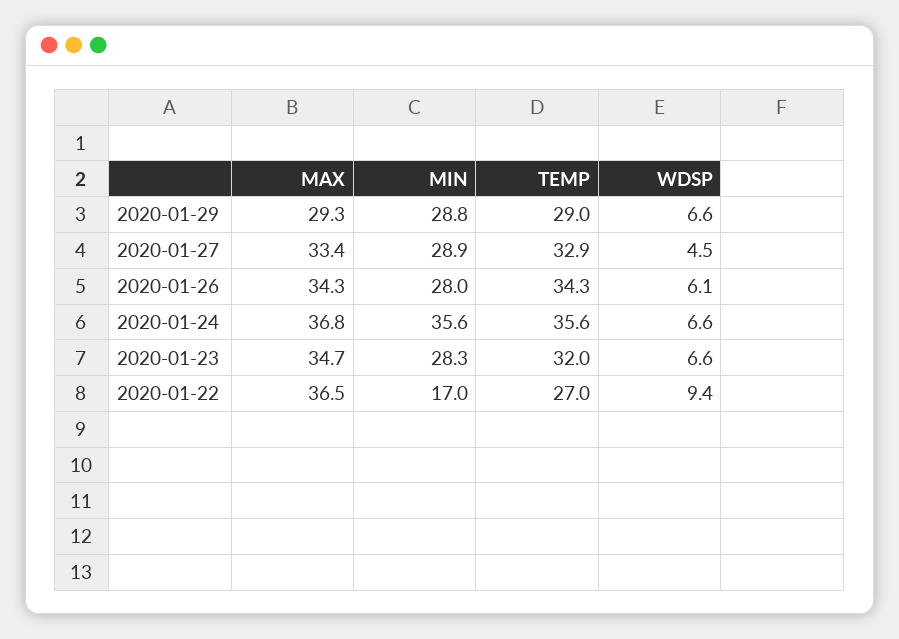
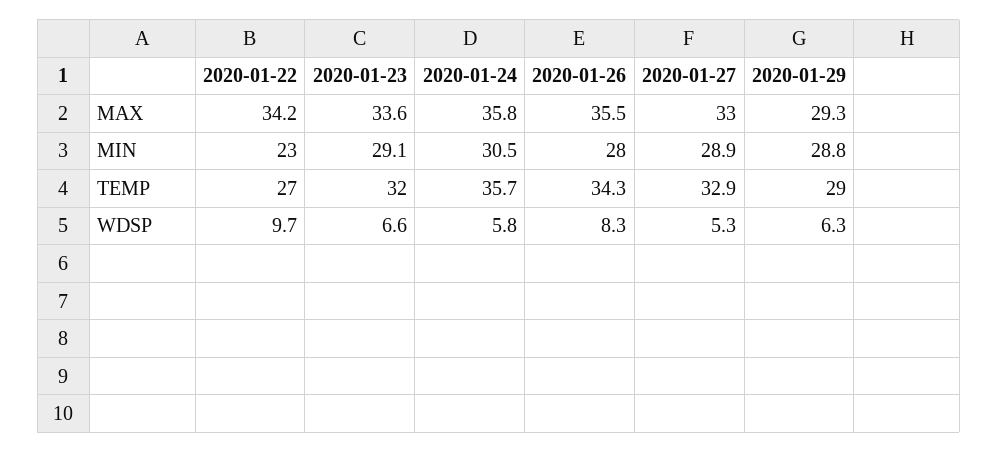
WDSP, 2020-01-29: 6.6 -> 6.3
MAX, 2020-01-27: 33.4 -> 33
WDSP, 2020-01-27: 4.5 -> 5.3
MAX, 2020-01-26: 34.3 -> 35.5
WDSP, 2020-01-26: 6.1 -> 8.3
MAX, 2020-01-24: 36.8 -> 35.8
MIN, 2020-01-24: 35.6 -> 30.5
TEMP, 2020-01-24: 35.6 -> 35.7
WDSP, 2020-01-24: 6.6 -> 5.8
MAX, 2020-01-23: 34.7 -> 33.6
MIN, 2020-01-23: 28.3 -> 29.1
MAX, 2020-01-22: 36.5 -> 34.2
MIN, 2020-01-22: 17 -> 23
WDSP, 2020-01-22: 9.4 -> 9.7

